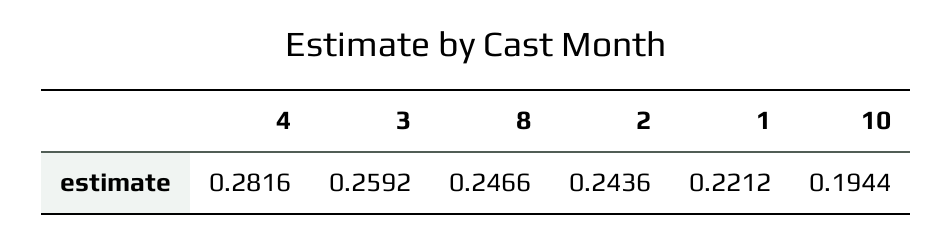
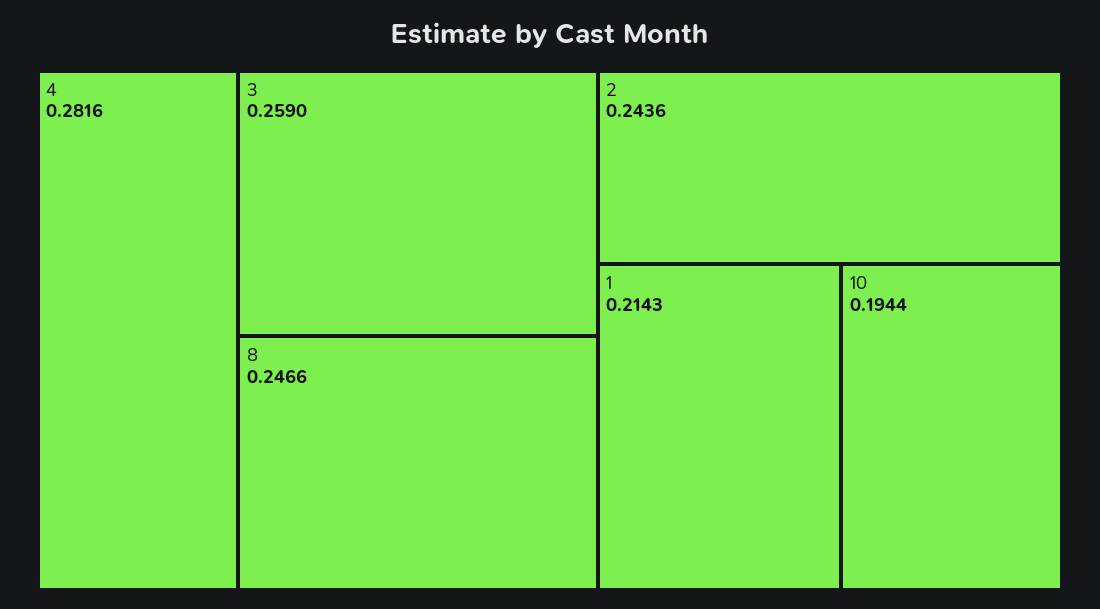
3: 0.2592 -> 0.259
1: 0.2212 -> 0.2143

